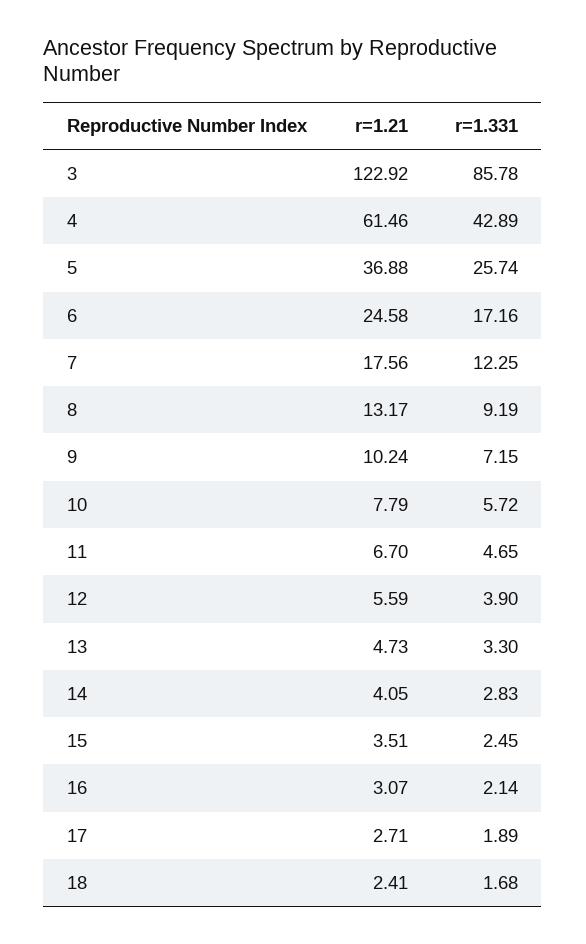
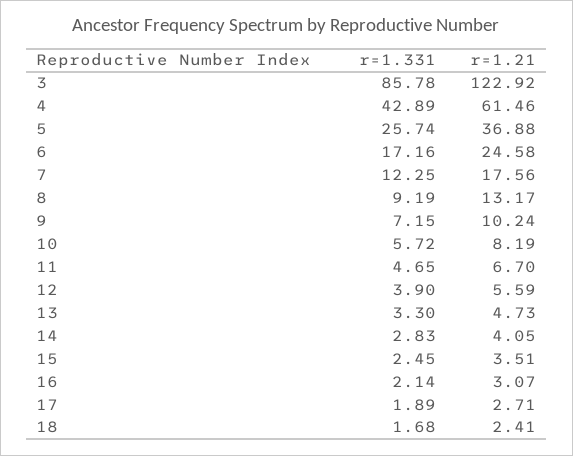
r=1.21, 10: 7.79 -> 8.19

